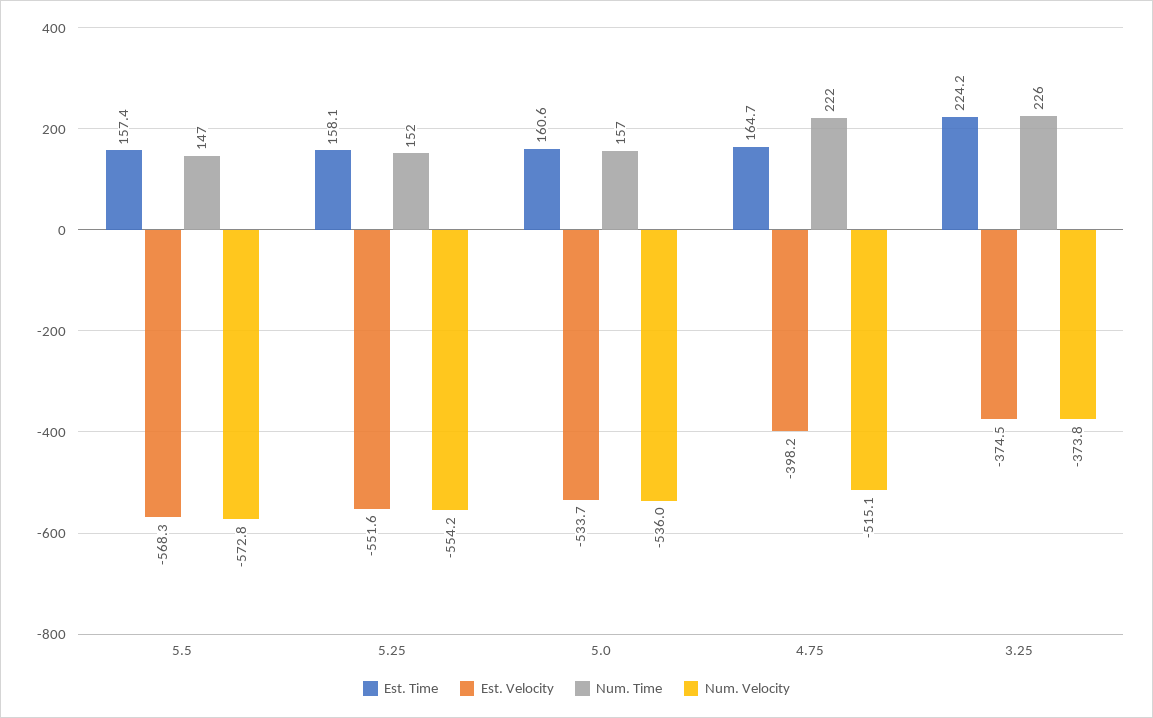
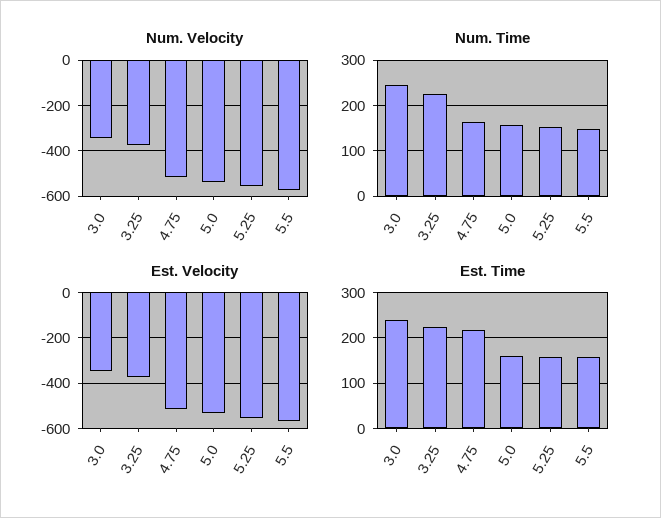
Est. Time, 4.75: 164.7 -> 220
Est. Velocity, 4.75: -398.2 -> -500
Num. Time, 4.75: 222 -> 160
Num. Velocity, 3.0: none -> -350
Num. Time, 3.0: none -> 240
Est. Velocity, 3.0: none -> -350
Est. Time, 3.0: none -> 240

